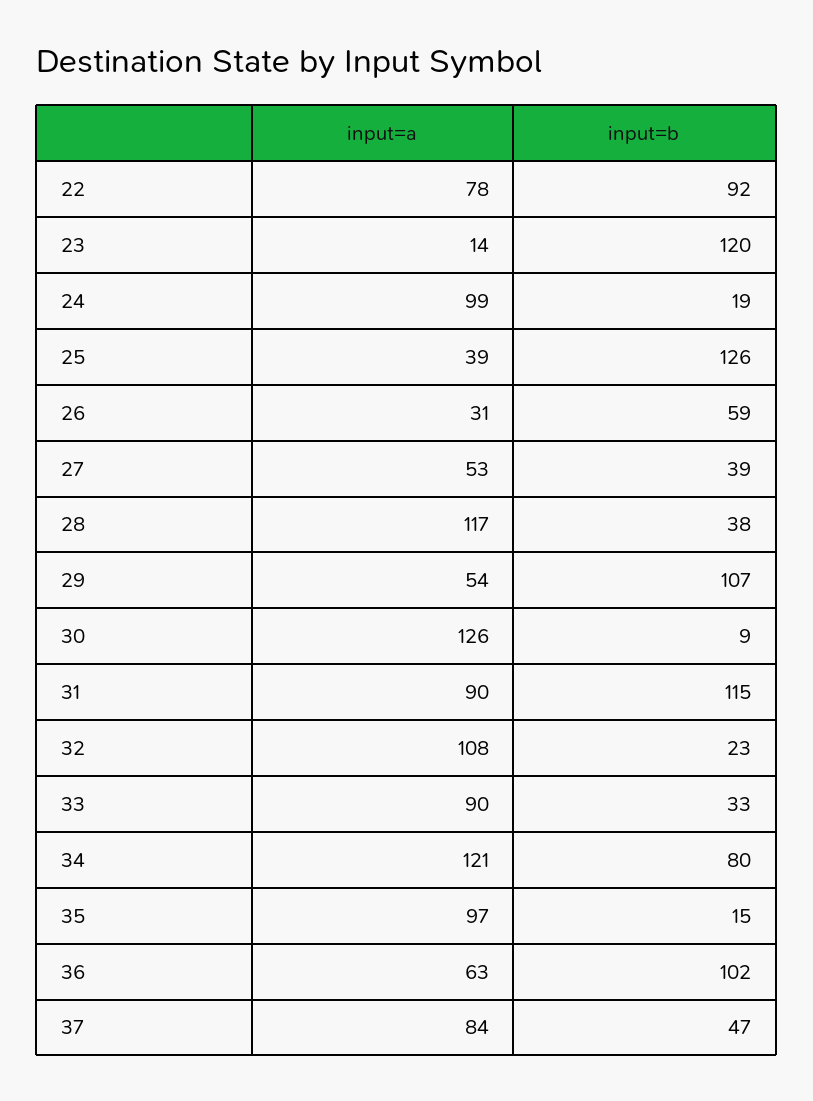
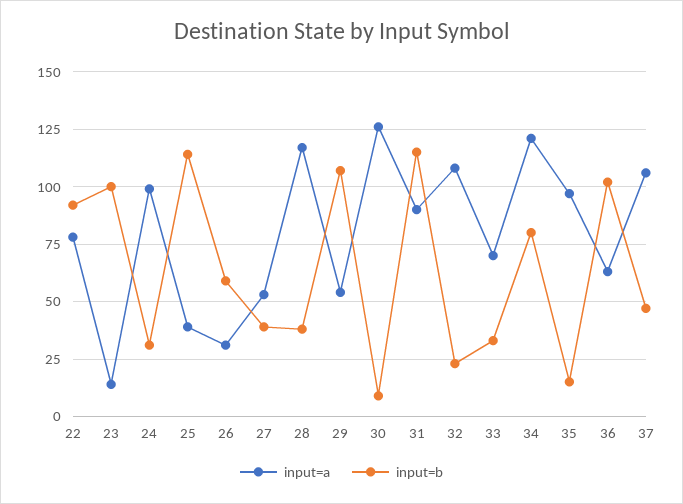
input=b, 23: 120 -> 100
input=b, 24: 19 -> 30
input=b, 25: 126 -> 115
input=a, 33: 90 -> 70
input=a, 37: 84 -> 105

